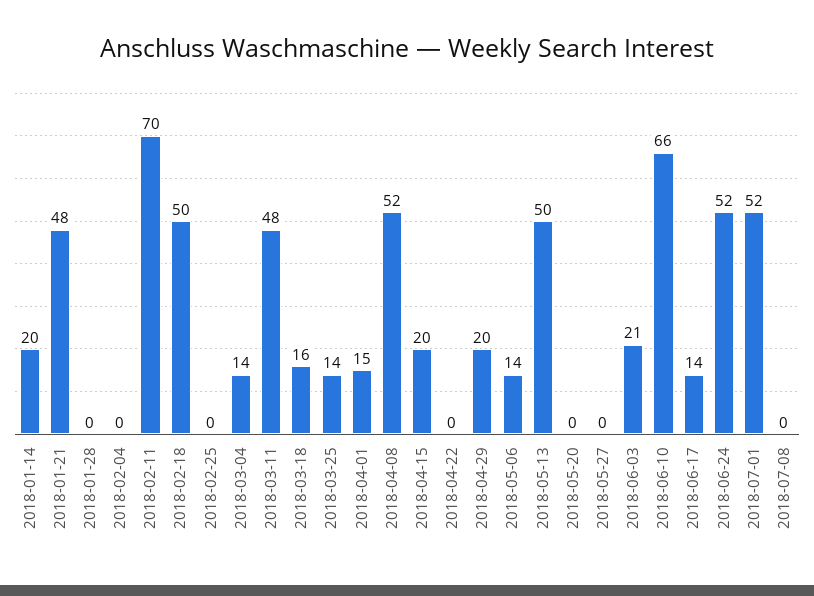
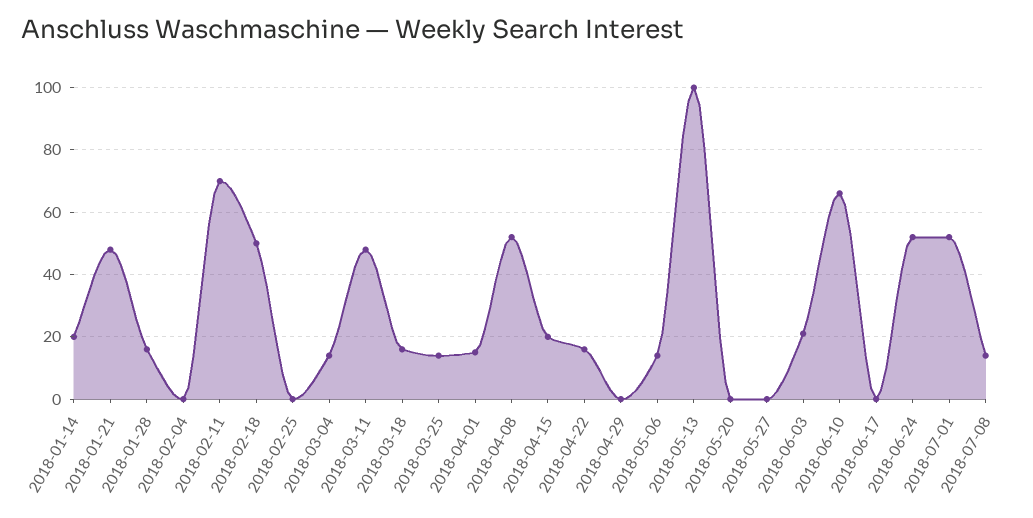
2018-01-28: 0 -> 15
2018-04-22: 0 -> 15
2018-04-29: 20 -> 0
2018-05-13: 50 -> 100
2018-06-17: 14 -> 0
2018-07-08: 0 -> 15

